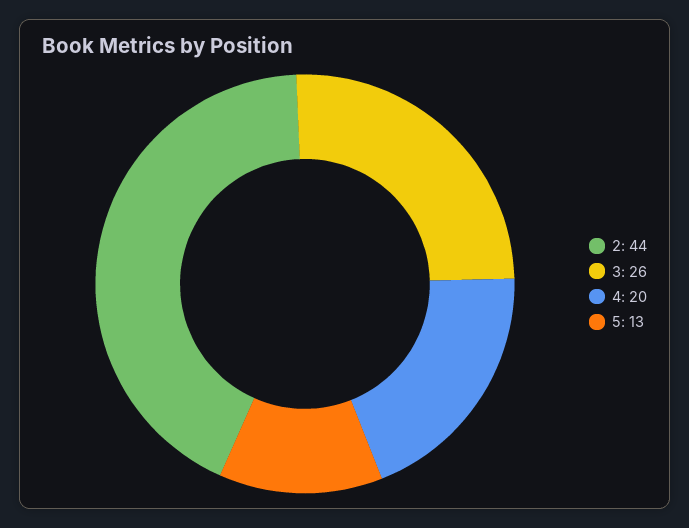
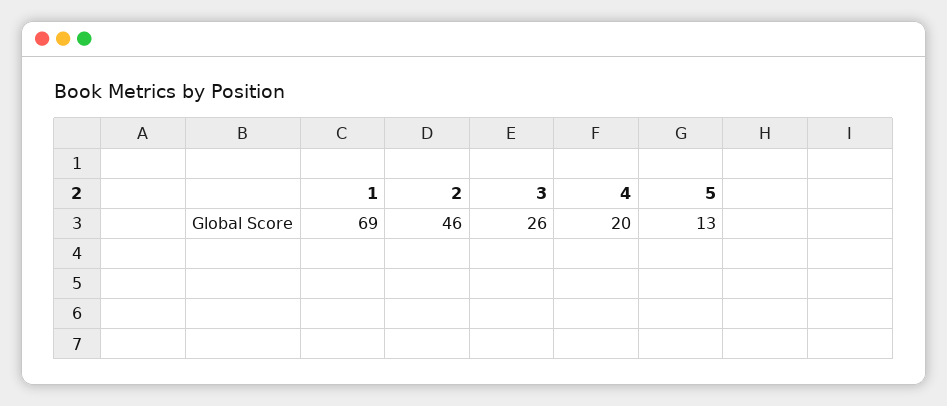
2: 44 -> 46
1: none -> 69

